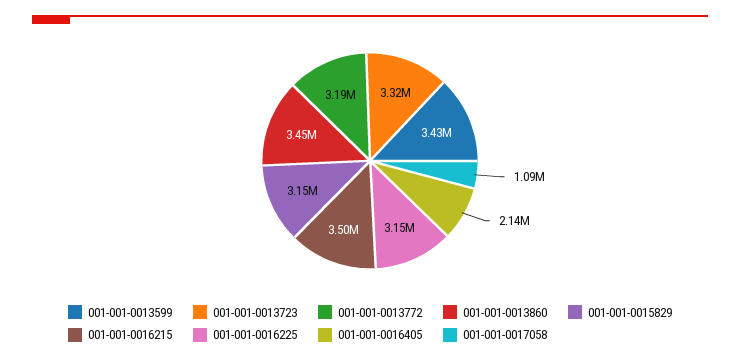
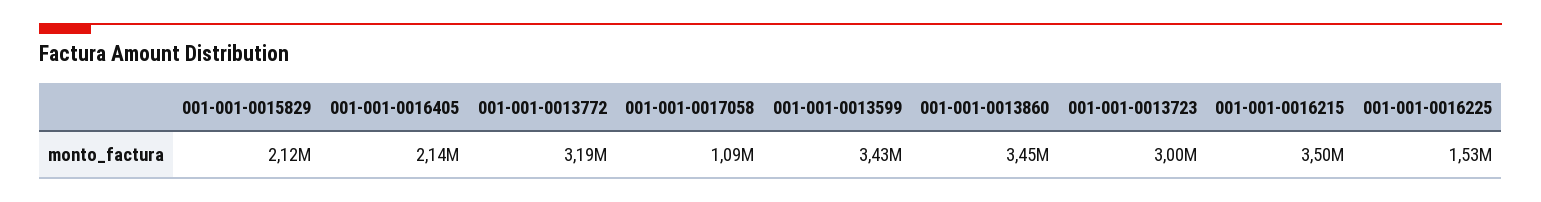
001-001-0013723: 3320000 -> 3000000
001-001-0015829: 3150000 -> 2120000
001-001-0016225: 3150000 -> 1530000

